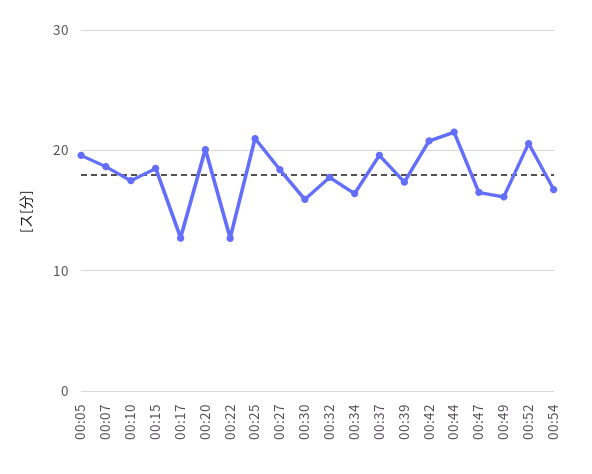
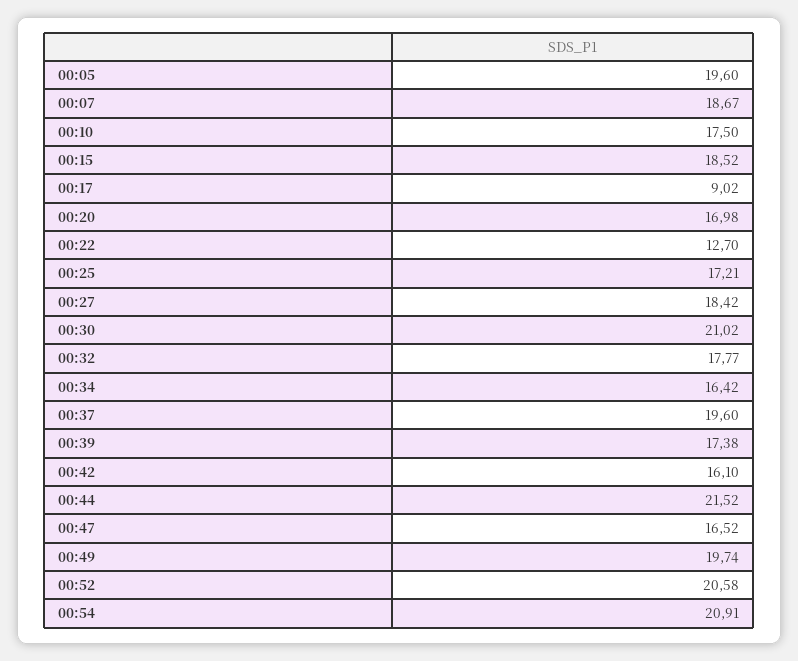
00:17: 13 -> 9.02
00:20: 20 -> 16.98
00:25: 21 -> 17.21
00:30: 16 -> 21.02
00:42: 21 -> 16.1
00:49: 16 -> 19.74
00:54: 17 -> 20.91

